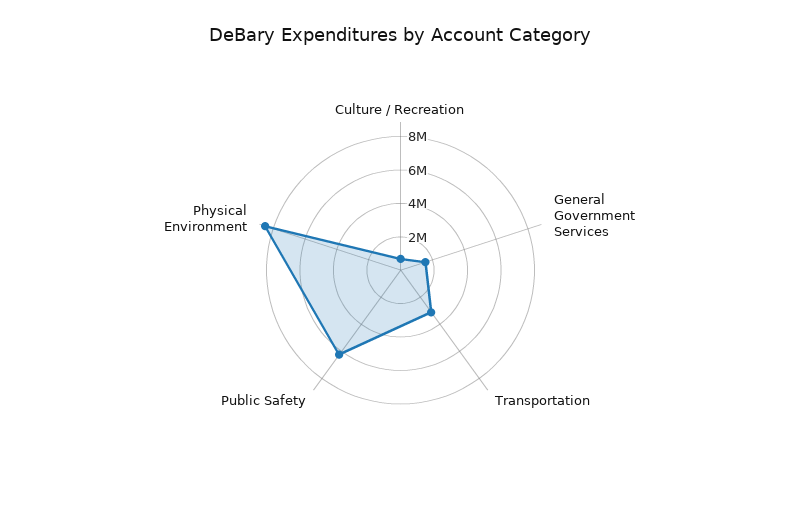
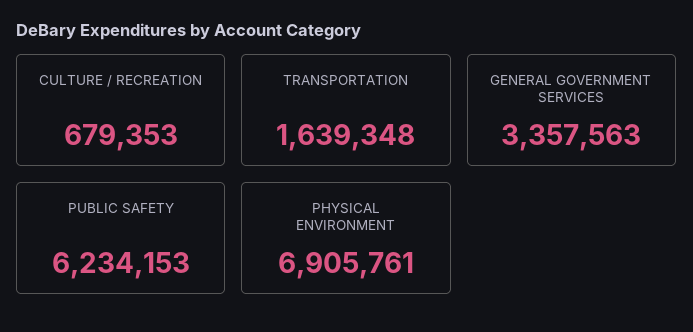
General Government Services: 1500000 -> 3357563
Transportation: 3000000 -> 1639348
Physical Environment: 8500000 -> 6905761

